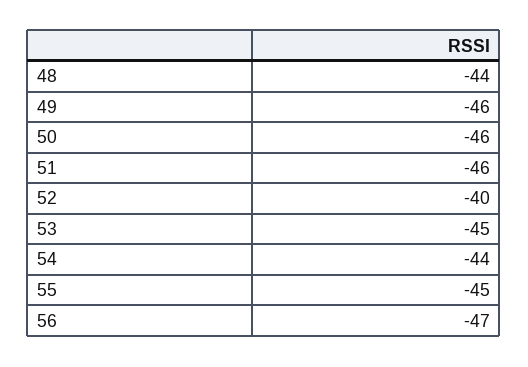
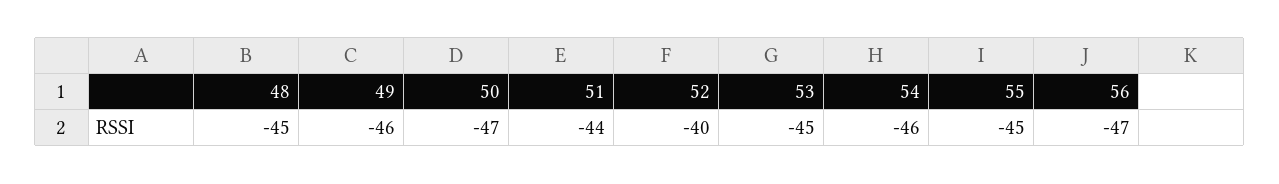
48: -44 -> -45
50: -46 -> -47
51: -46 -> -44
54: -44 -> -46

